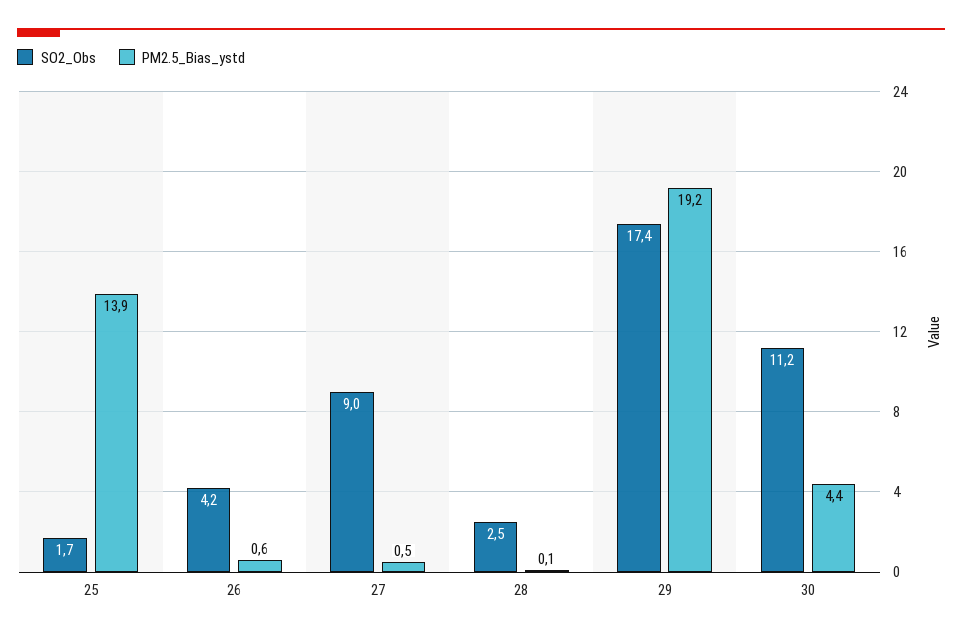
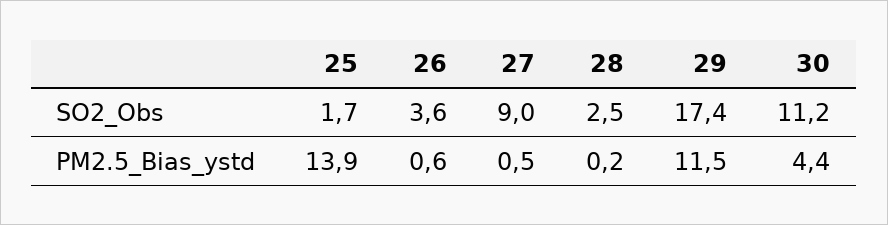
SO2_Obs, 26: 4.2 -> 3.6
PM2.5_Bias_ystd, 28: 0.1 -> 0.2
PM2.5_Bias_ystd, 29: 19.2 -> 11.5

